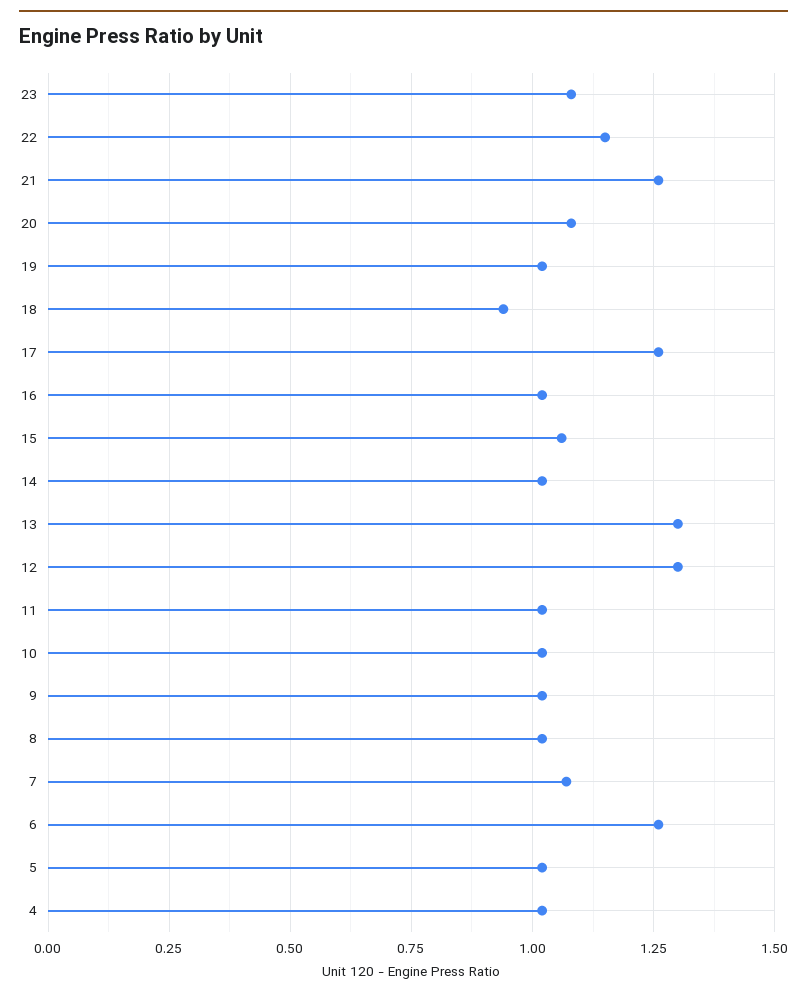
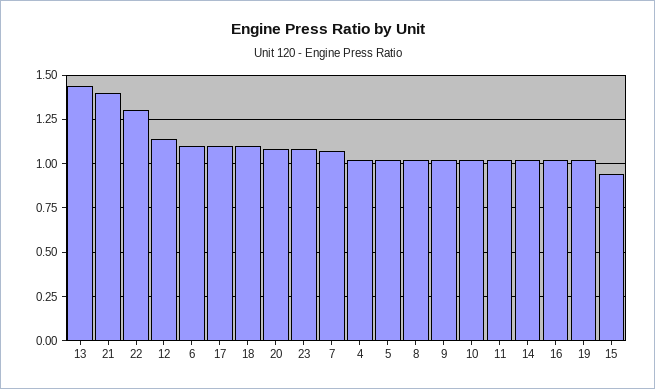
22: 1.15 -> 1.3
21: 1.25 -> 1.4
18: 0.95 -> 1.1
17: 1.25 -> 1.1
15: 1.05 -> 0.95
13: 1.3 -> 1.45
12: 1.3 -> 1.15
6: 1.25 -> 1.1

